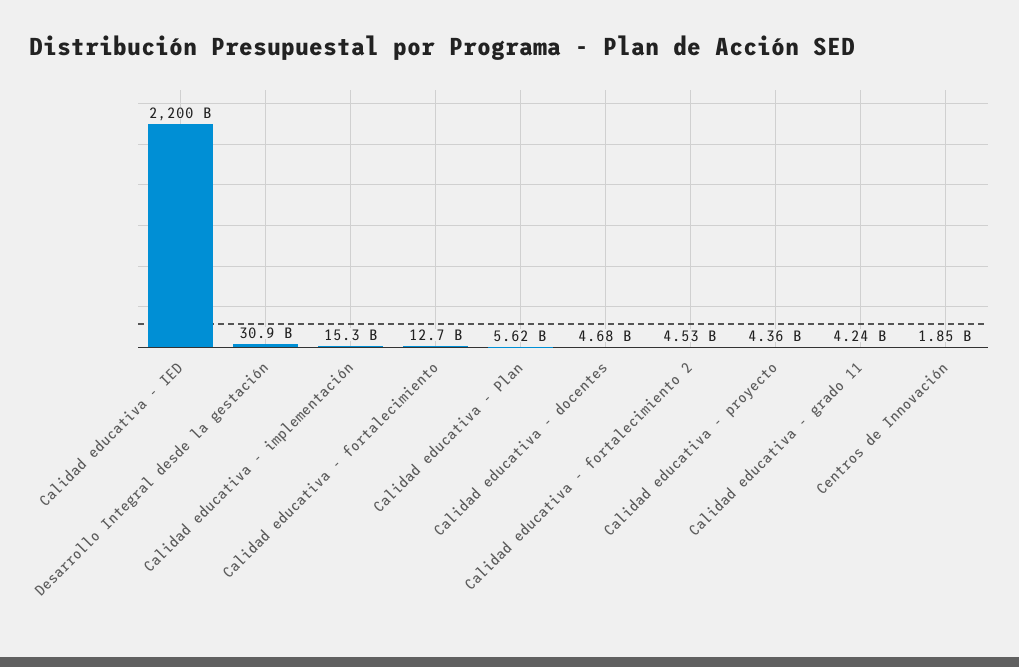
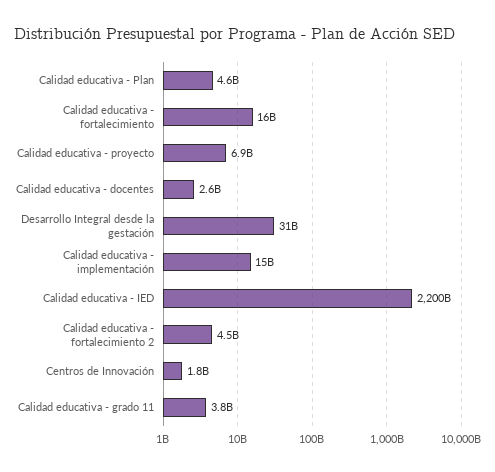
Calidad educativa - fortalecimiento: 12700000000 -> 16000000000
Calidad educativa - Plan: 5620000000 -> 4600000000
Calidad educativa - docentes: 4680000000 -> 2600000000
Calidad educativa - proyecto: 4360000000 -> 6900000000
Calidad educativa - grado 11: 4240000000 -> 3800000000

